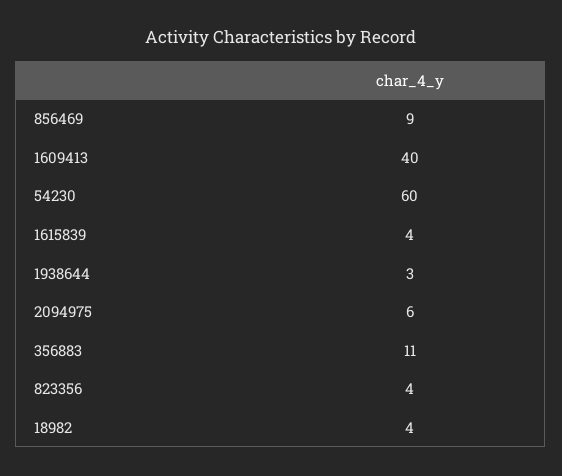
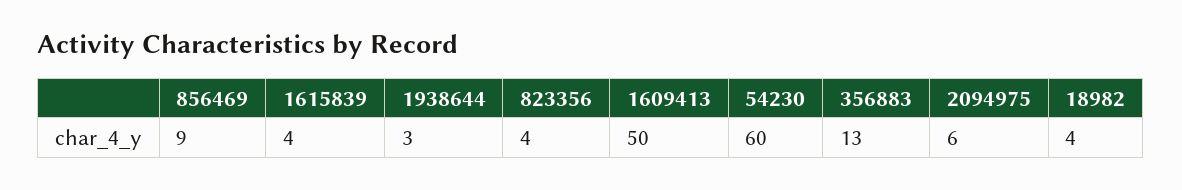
1609413: 40 -> 50
356883: 11 -> 13

